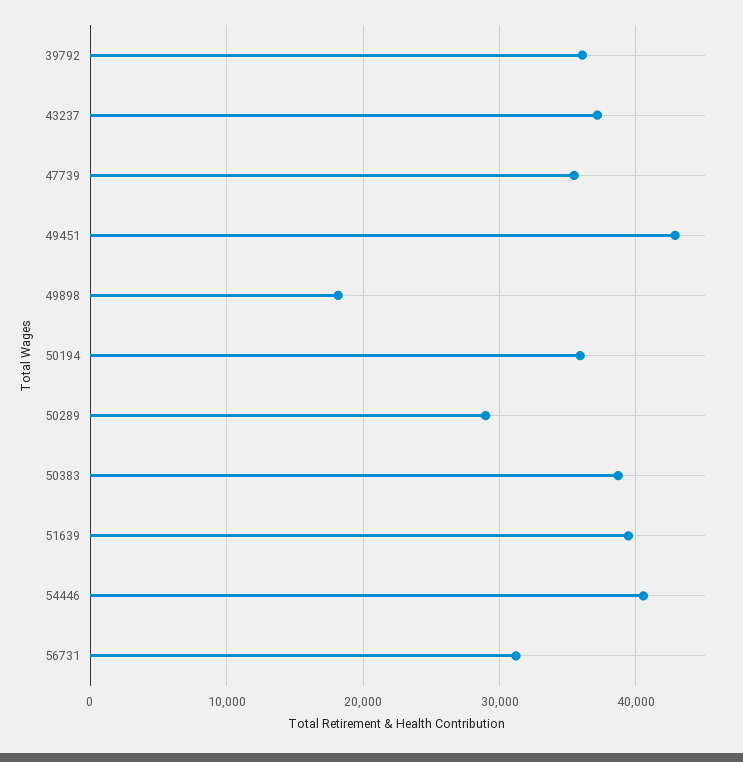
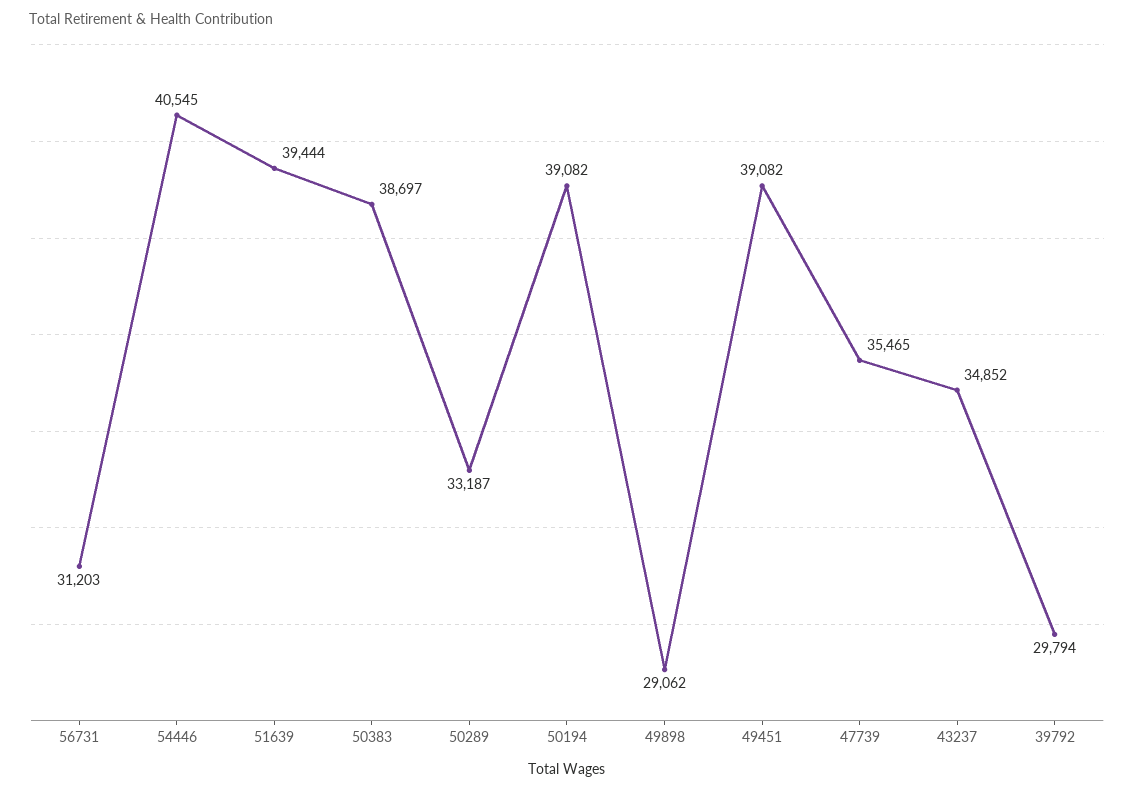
39792: 36000 -> 29794
43237: 37000 -> 34852
49451: 43000 -> 39082
49898: 18000 -> 29062
50194: 36000 -> 39082
50289: 29000 -> 33187

